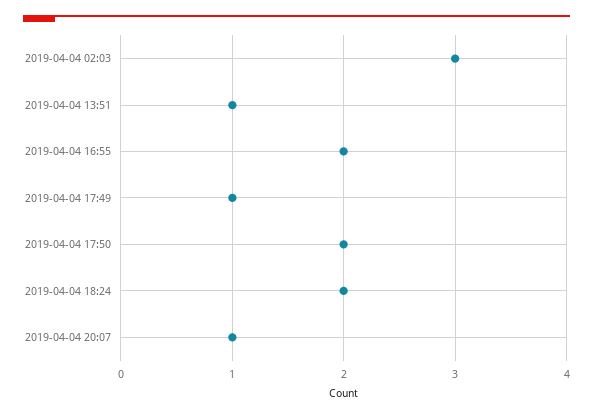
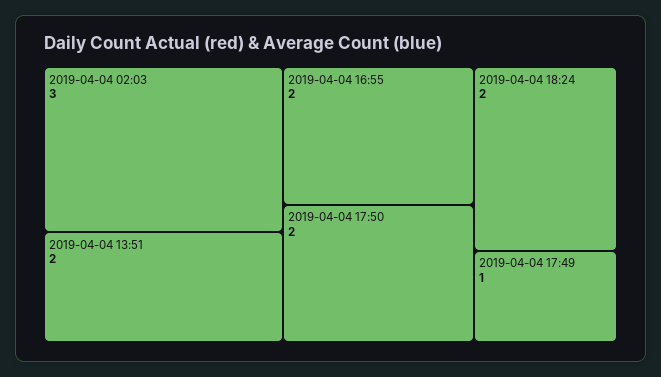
2019-04-04 13:51: 1 -> 2
2019-04-04 20:07: 1 -> none

